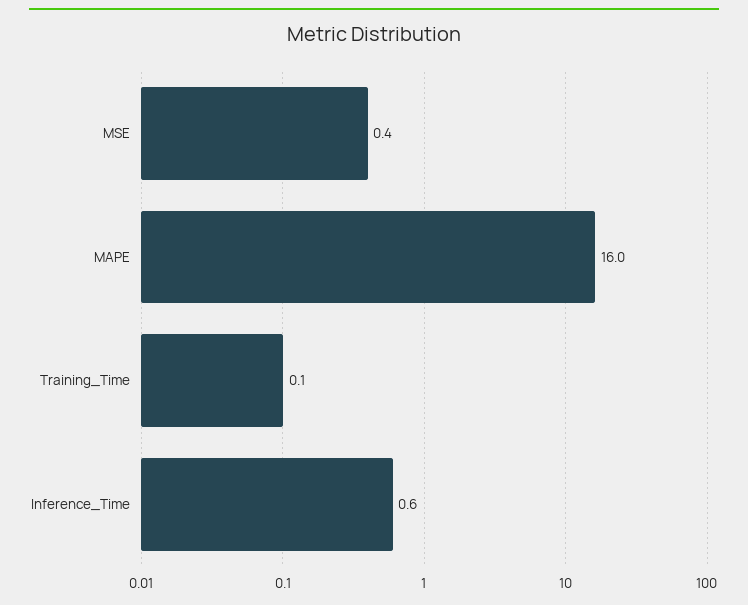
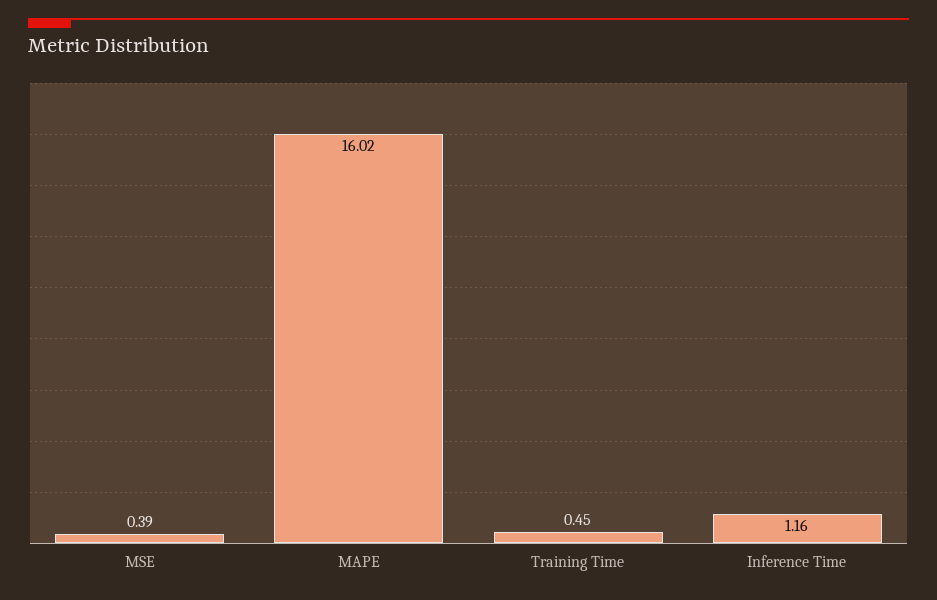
Training_Time: 0.1 -> 0.45
Inference_Time: 0.6 -> 1.16

